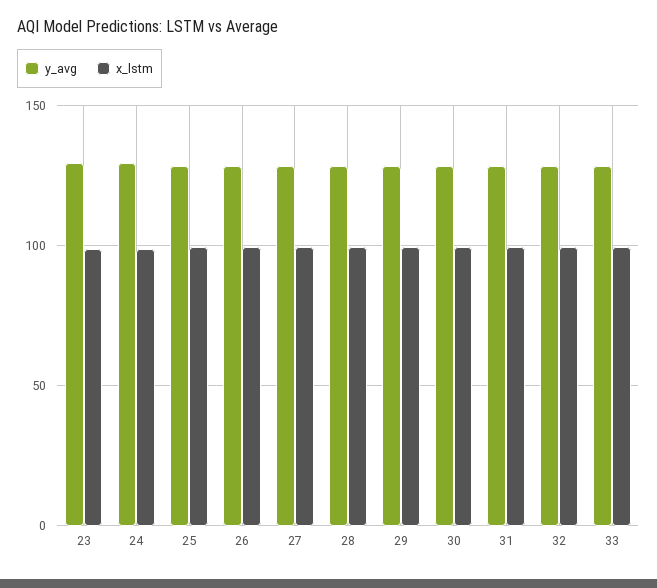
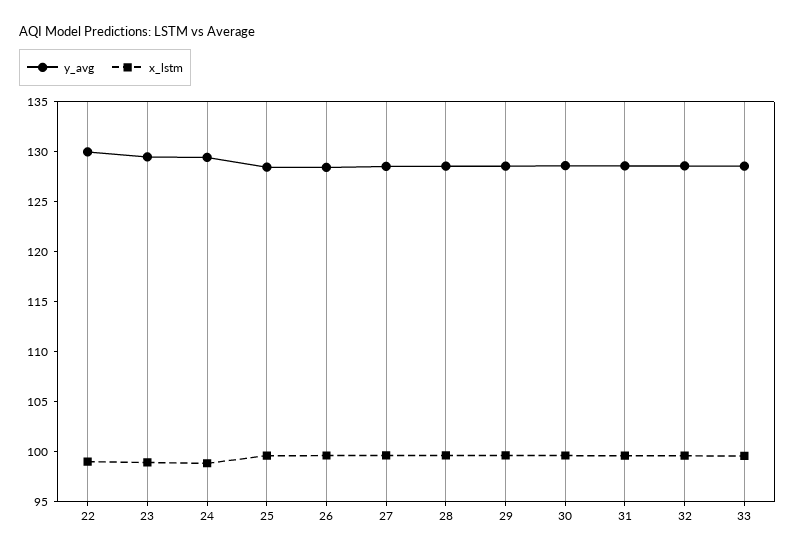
y_avg, 22: none -> 130
x_lstm, 22: none -> 99

